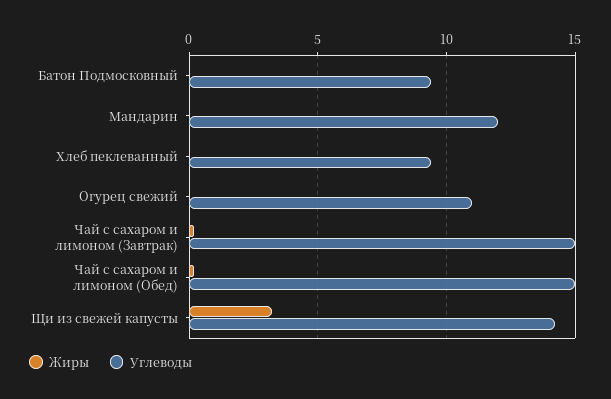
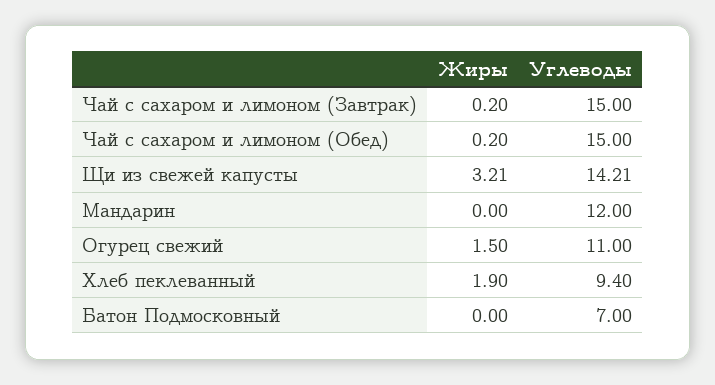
Углеводы, Батон Подмосковный: 9.5 -> 7
Жиры, Хлеб пеклеванный: 0 -> 1.9
Жиры, Огурец свежий: 0 -> 1.5

